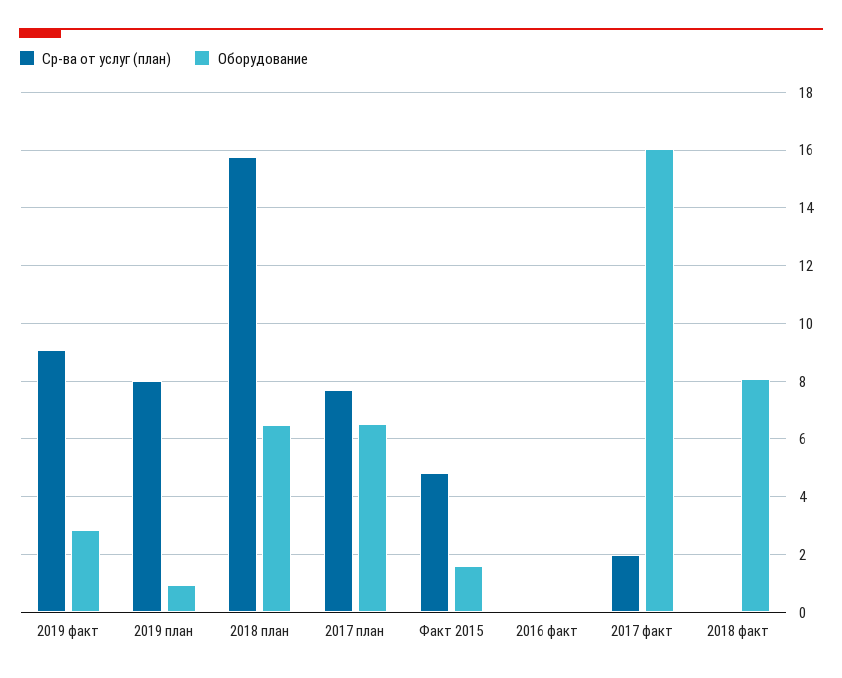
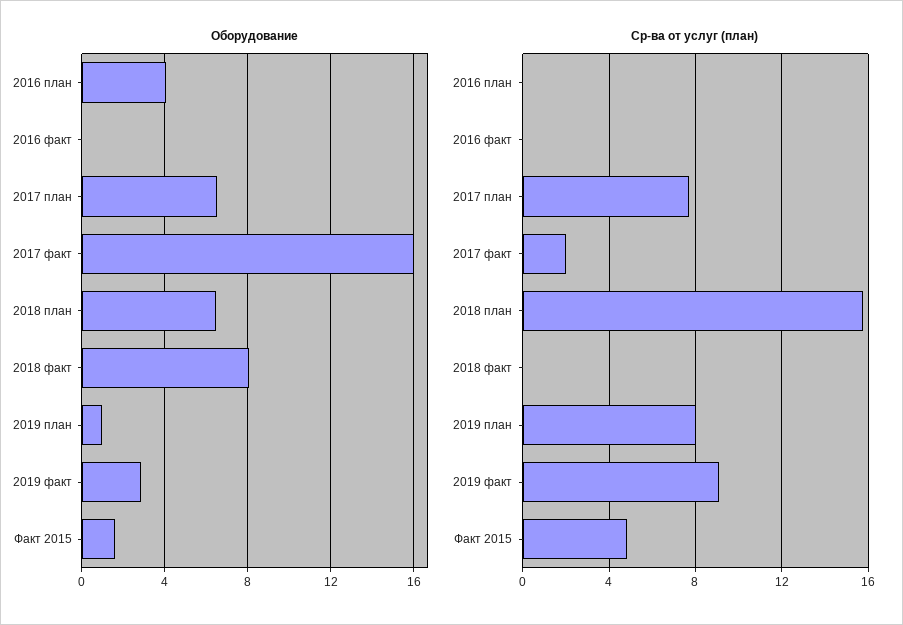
Оборудование, 2016 план: none -> 4
Ср-ва от услуг (план), 2016 план: none -> 0

